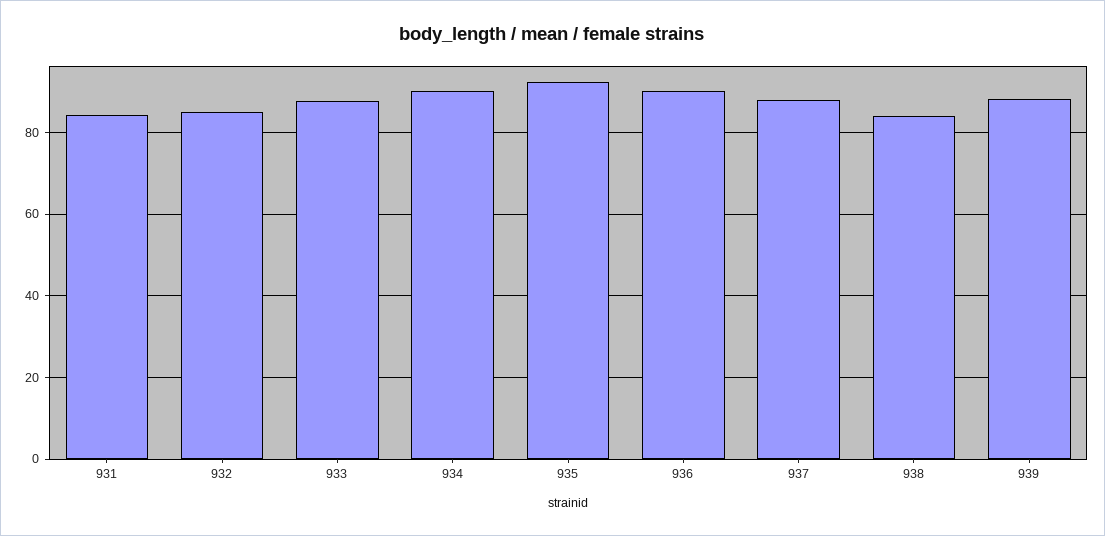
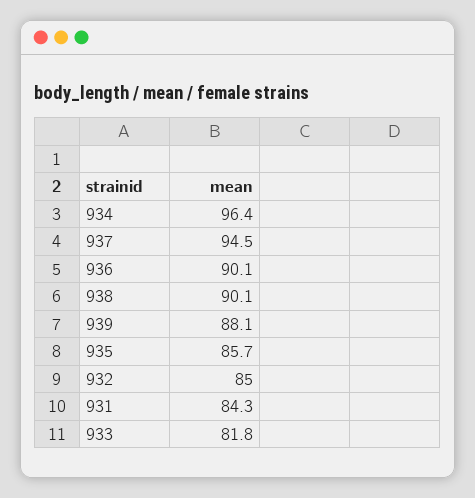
933: 88 -> 81.8
934: 90 -> 96.4
935: 92 -> 85.7
937: 88 -> 94.5
938: 84 -> 90.1

